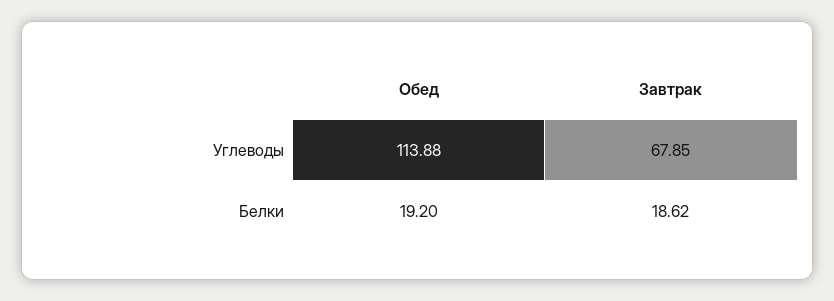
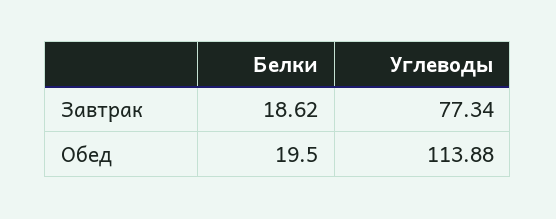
Завтрак, Углеводы: 67.85 -> 77.34
Обед, Белки: 19.2 -> 19.5

